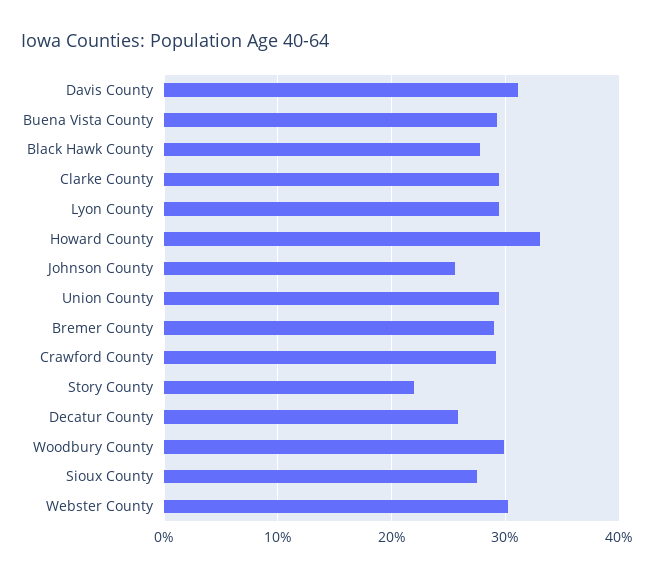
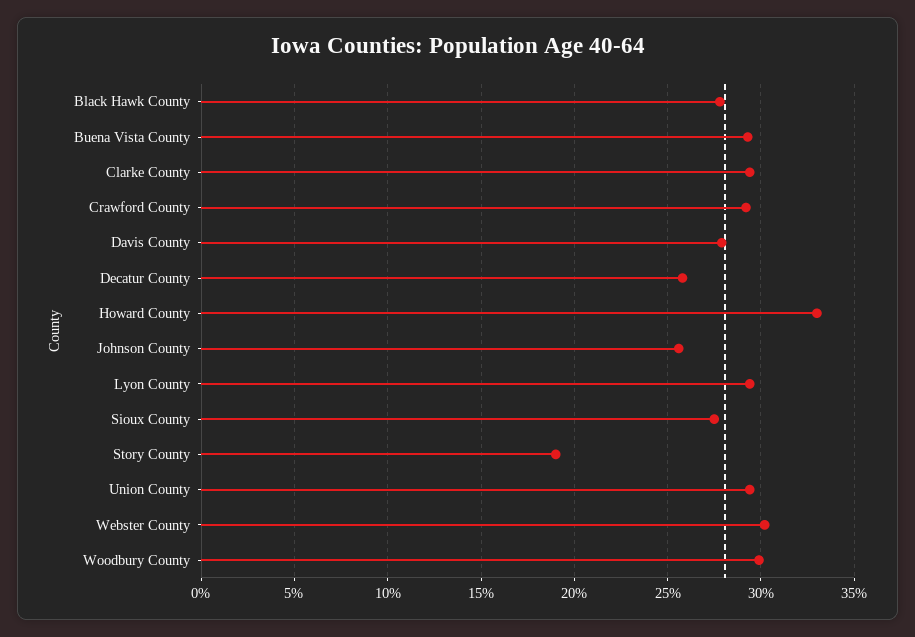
Davis County: 31 -> 28
Bremer County: 29 -> none
Story County: 22 -> 19

